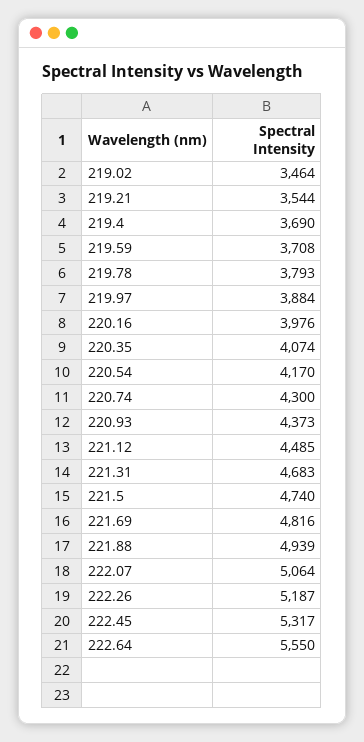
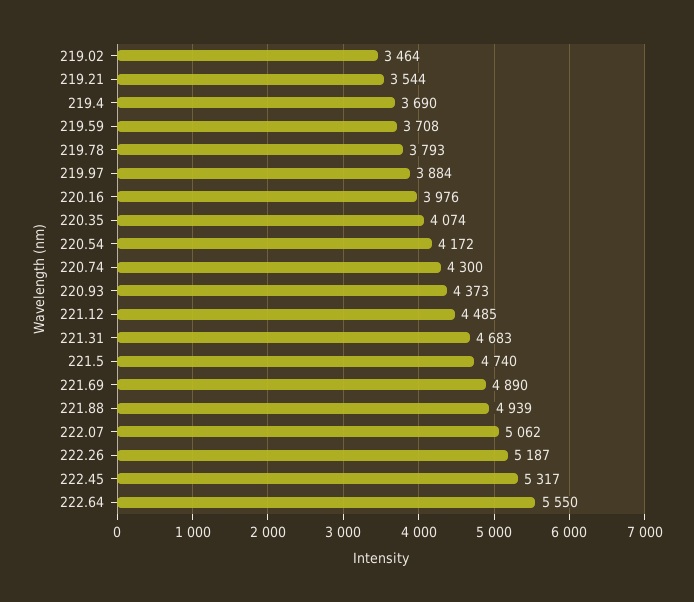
220.54: 4170 -> 4172
221.69: 4816 -> 4890
222.07: 5064 -> 5062

